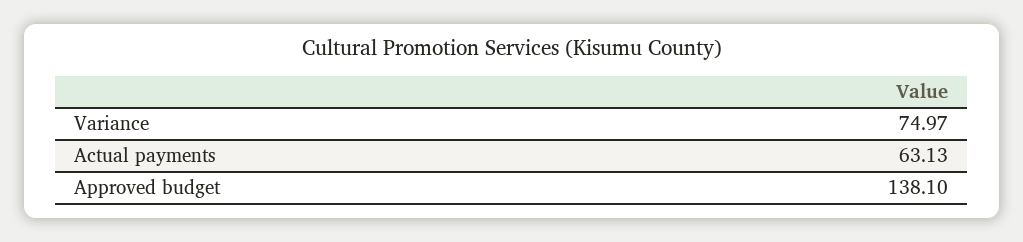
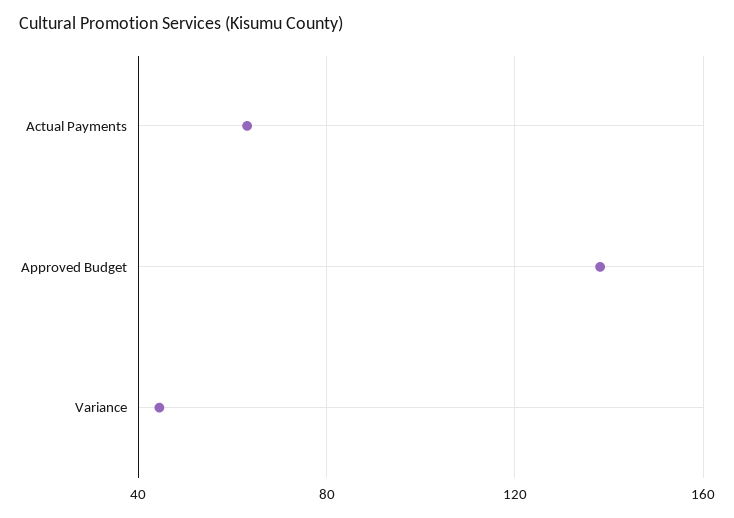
Variance: 74.97 -> 45

